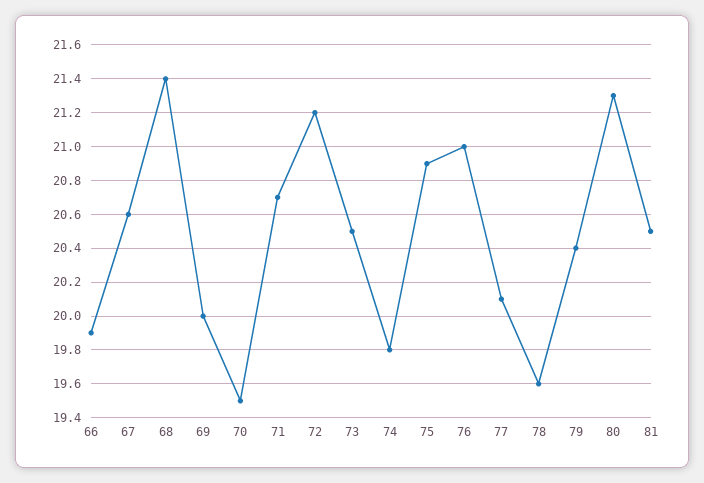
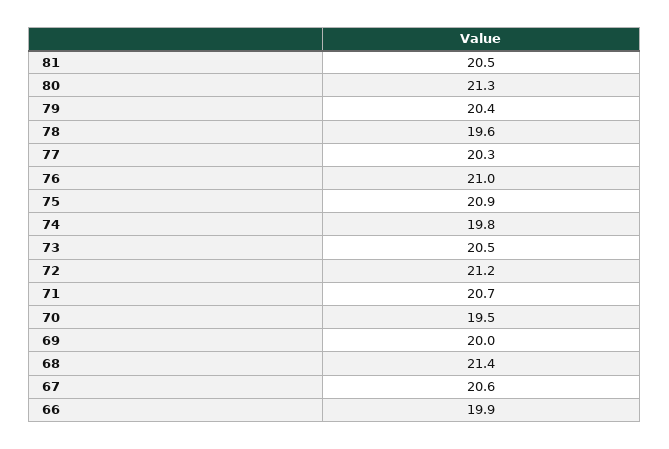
77: 20.1 -> 20.3

